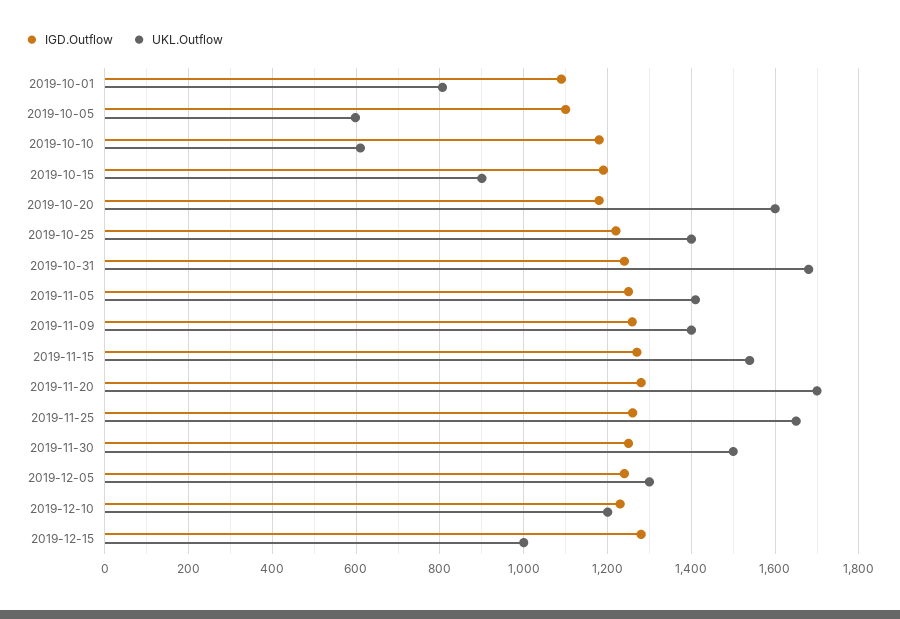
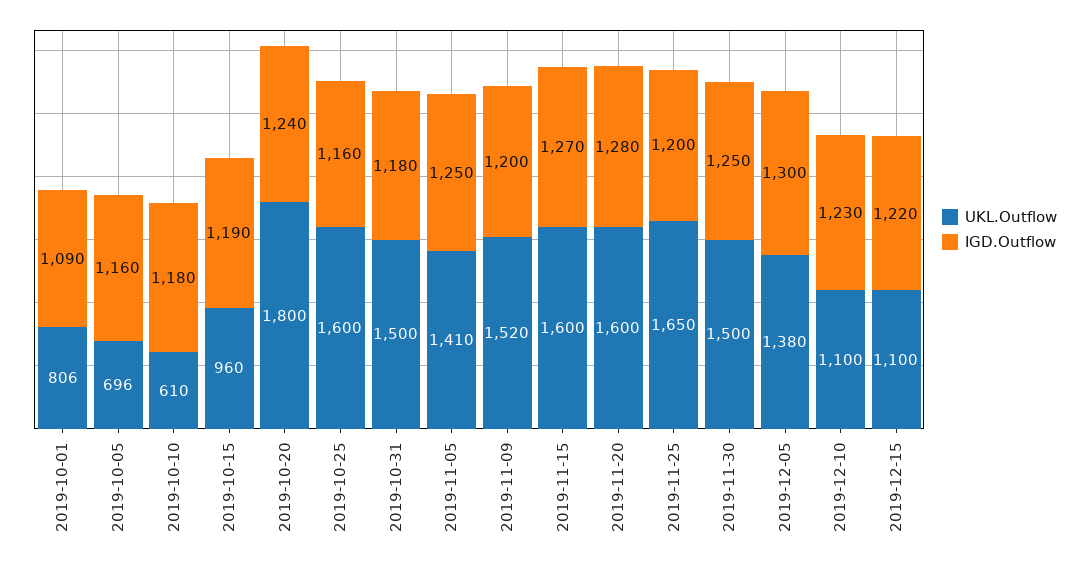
IGD.Outflow, 2019-10-05: 1100 -> 1160
UKL.Outflow, 2019-10-05: 600 -> 696
UKL.Outflow, 2019-10-15: 900 -> 960
IGD.Outflow, 2019-10-20: 1180 -> 1240
UKL.Outflow, 2019-10-20: 1600 -> 1800
IGD.Outflow, 2019-10-25: 1220 -> 1160
UKL.Outflow, 2019-10-25: 1400 -> 1600
IGD.Outflow, 2019-10-31: 1240 -> 1180
UKL.Outflow, 2019-10-31: 1680 -> 1500
IGD.Outflow, 2019-11-09: 1260 -> 1200
UKL.Outflow, 2019-11-09: 1400 -> 1520
UKL.Outflow, 2019-11-15: 1540 -> 1600
UKL.Outflow, 2019-11-20: 1700 -> 1600
IGD.Outflow, 2019-11-25: 1260 -> 1200
IGD.Outflow, 2019-12-05: 1240 -> 1300
UKL.Outflow, 2019-12-05: 1300 -> 1380
UKL.Outflow, 2019-12-10: 1200 -> 1100
IGD.Outflow, 2019-12-15: 1280 -> 1220
UKL.Outflow, 2019-12-15: 1000 -> 1100

